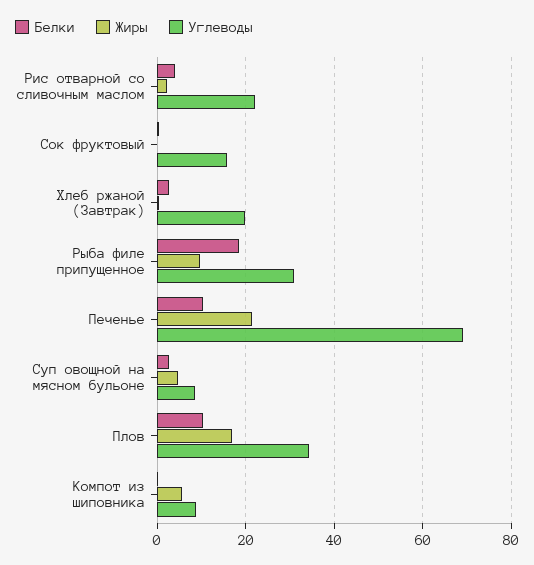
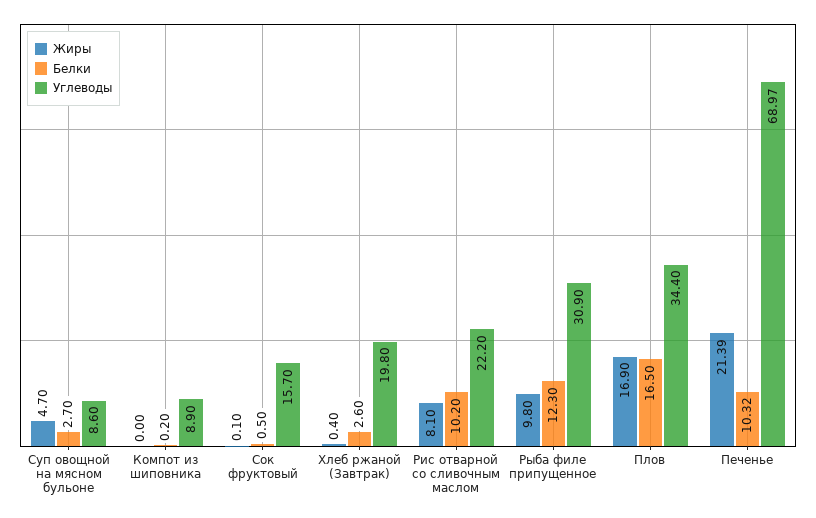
Белки, Рис отварной со сливочным маслом: 4 -> 10.2
Жиры, Рис отварной со сливочным маслом: 2 -> 8.1
Белки, Рыба филе припущенное: 18 -> 12.3
Белки, Плов: 10 -> 16.5
Жиры, Компот из шиповника: 6 -> 0

